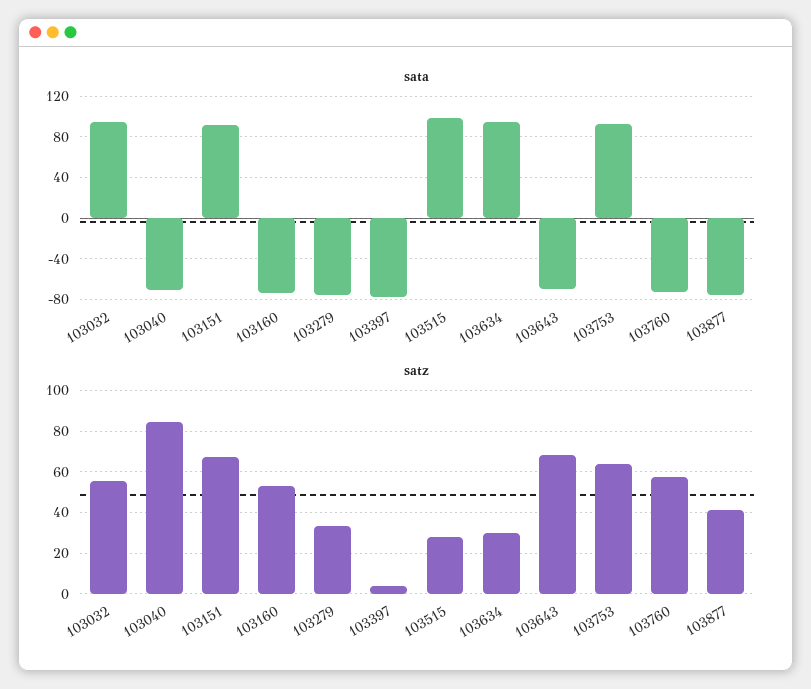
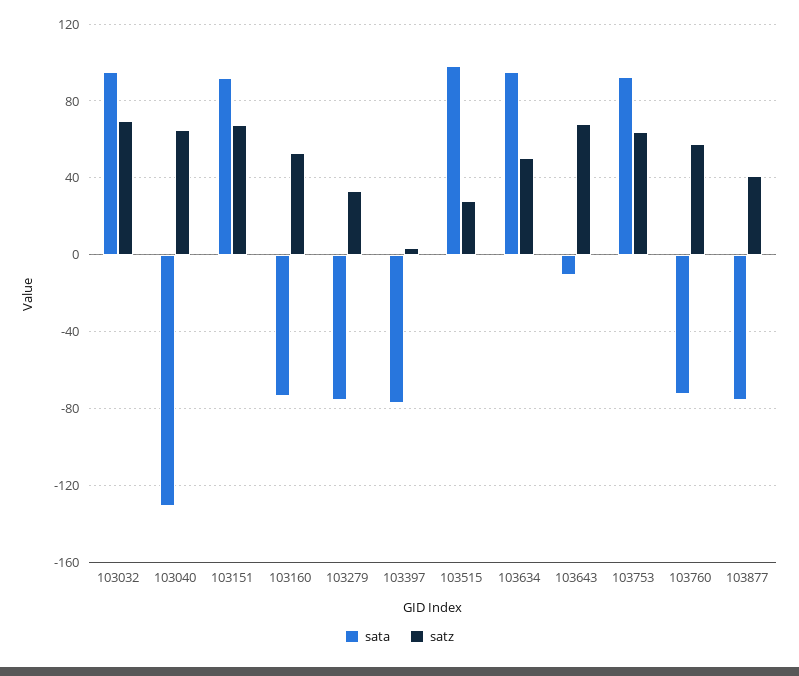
sata, 103040: -70 -> -130
sata, 103643: -70 -> -10
satz, 103032: 55 -> 70
satz, 103040: 85 -> 65
satz, 103634: 30 -> 50

